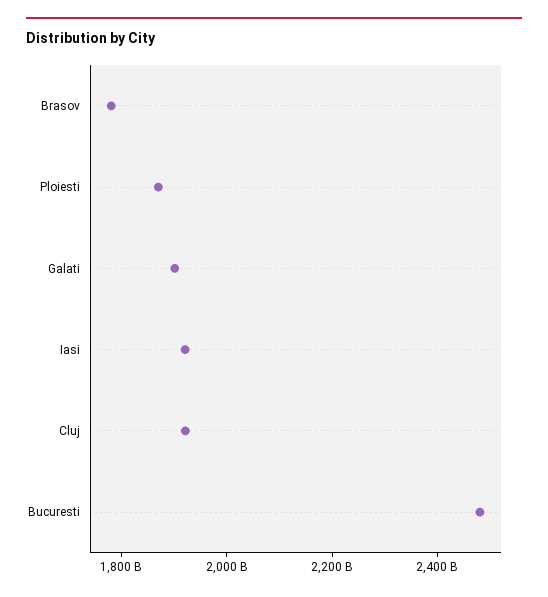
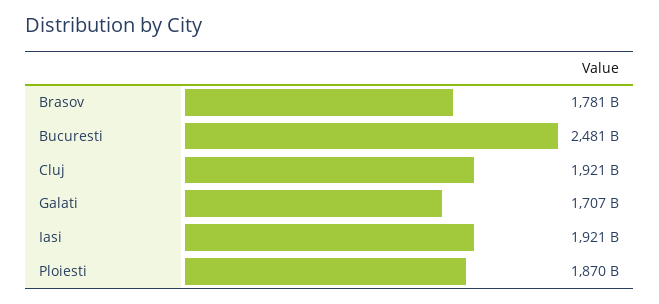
Galati: 1900000000000 -> 1707000000000

